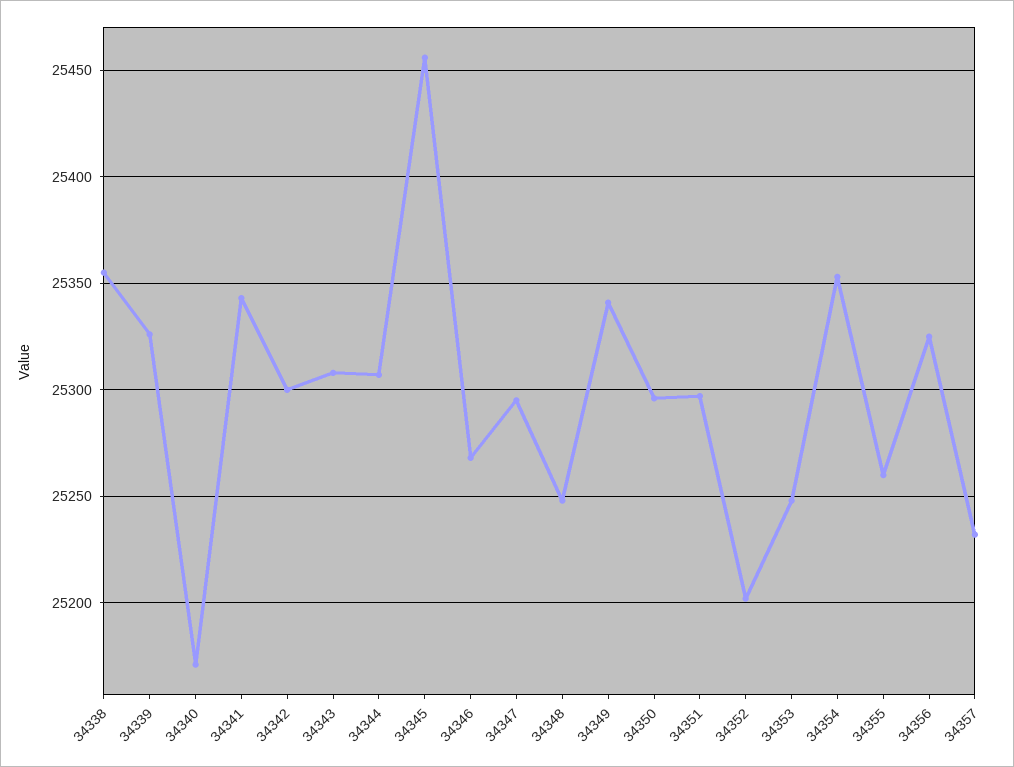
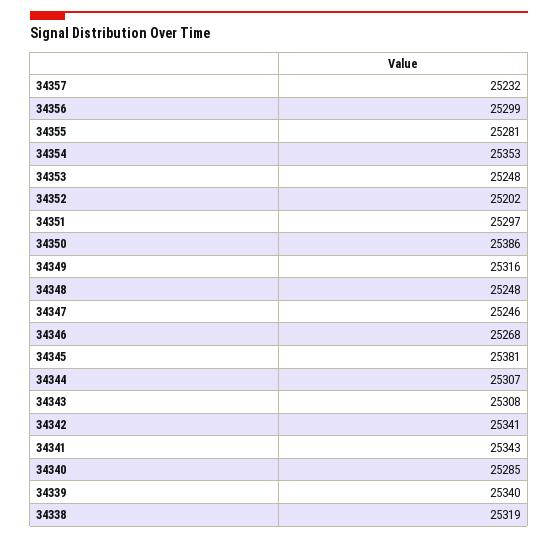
34338: 25355 -> 25319
34339: 25325 -> 25340
34340: 25170 -> 25285
34342: 25300 -> 25341
34345: 25455 -> 25381
34347: 25295 -> 25246
34349: 25340 -> 25316
34350: 25295 -> 25386
34355: 25260 -> 25281
34356: 25325 -> 25299

